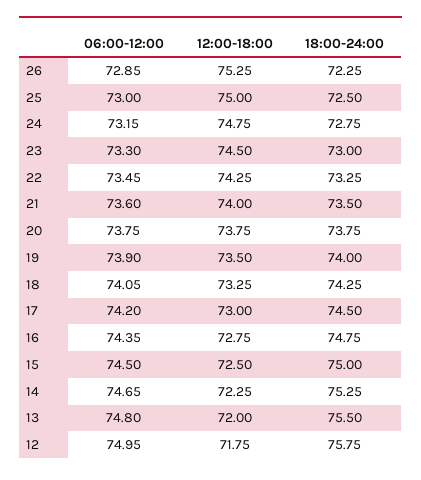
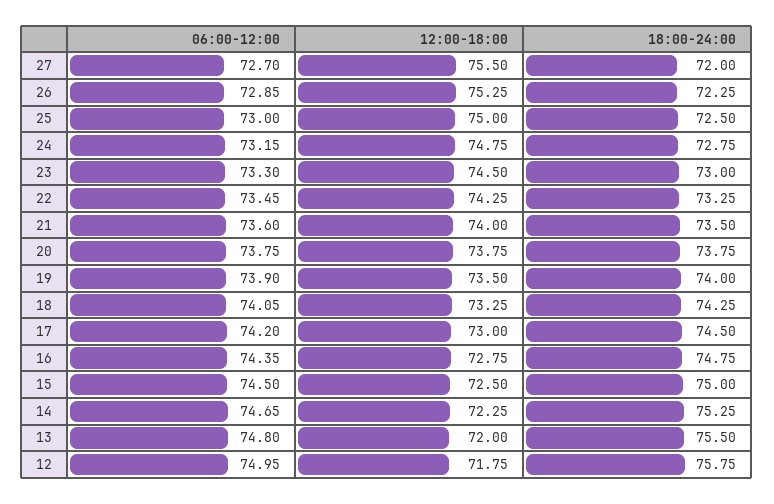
06:00-12:00, 27: none -> 72.7
12:00-18:00, 27: none -> 75.5
18:00-24:00, 27: none -> 72

